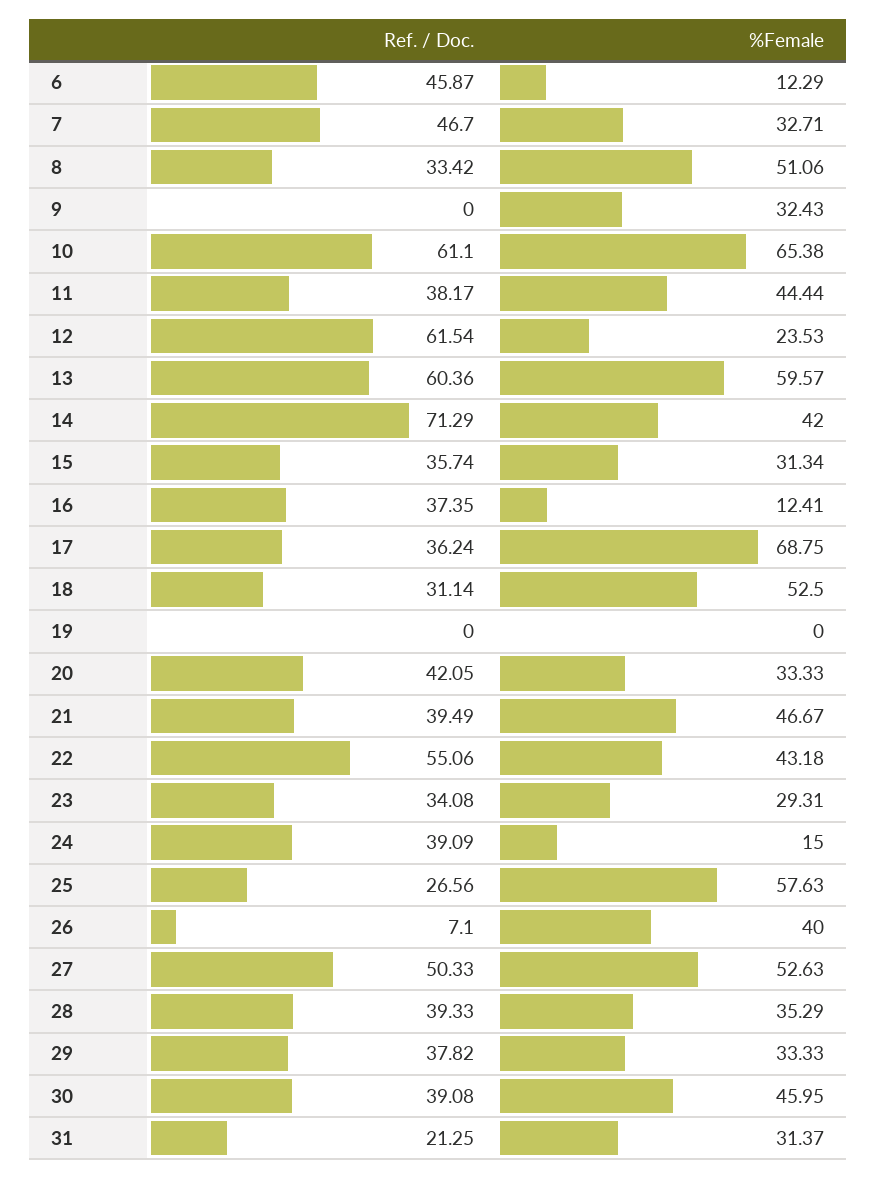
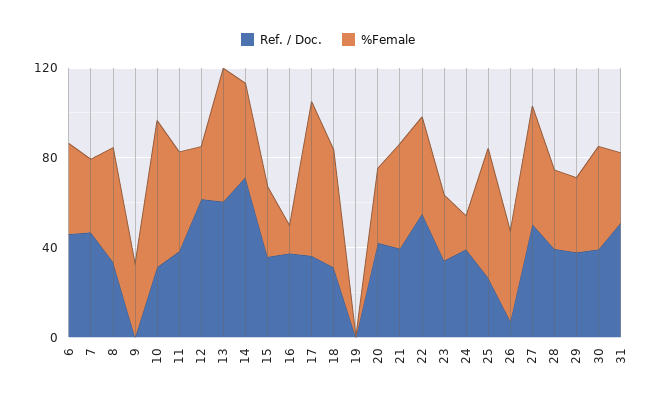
%Female, 6: 12.29 -> 40
Ref. / Doc., 10: 61.1 -> 30
Ref. / Doc., 31: 21.25 -> 50

